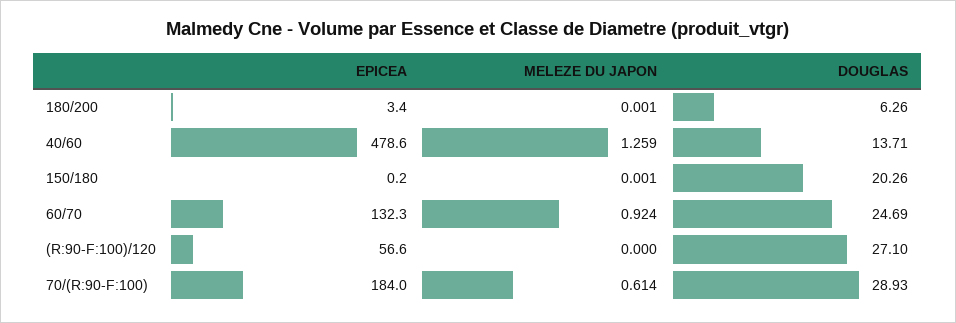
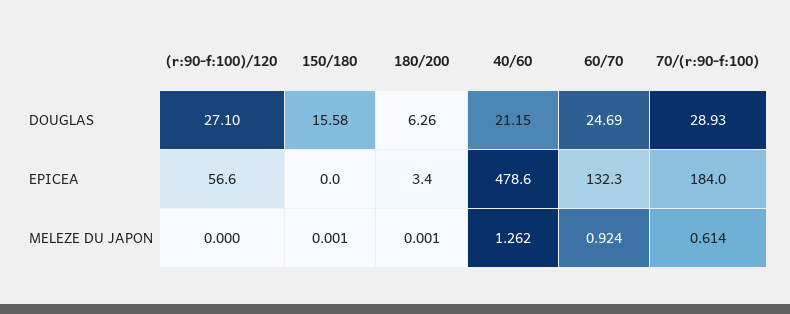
MELEZE DU JAPON, 40/60: 1.259 -> 1.262
DOUGLAS, 40/60: 13.71 -> 21.15
EPICEA, 150/180: 0.2 -> 0
DOUGLAS, 150/180: 20.26 -> 15.58

